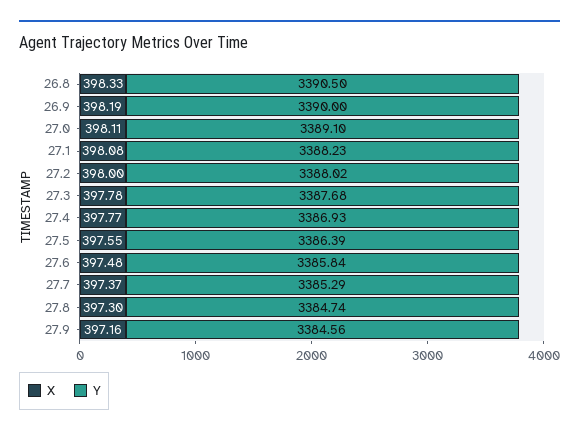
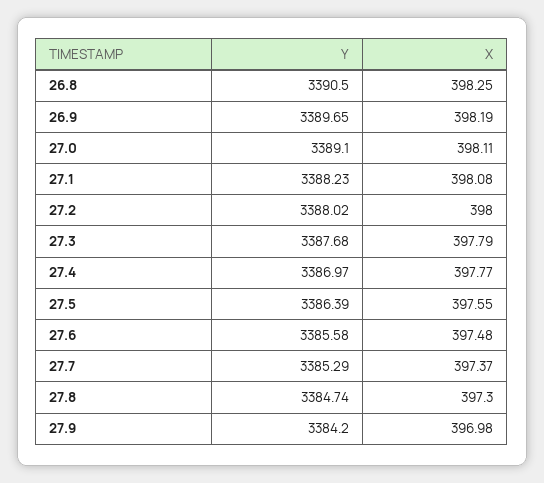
X, 26.8: 398.33 -> 398.25
Y, 26.9: 3390 -> 3389.65
X, 27.3: 397.78 -> 397.79
Y, 27.4: 3386.93 -> 3386.97
Y, 27.6: 3385.84 -> 3385.58
X, 27.9: 397.16 -> 396.98
Y, 27.9: 3384.56 -> 3384.2

